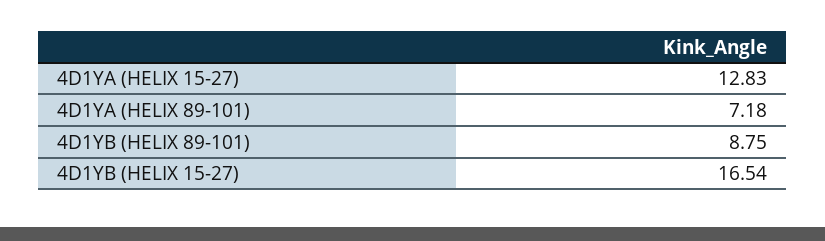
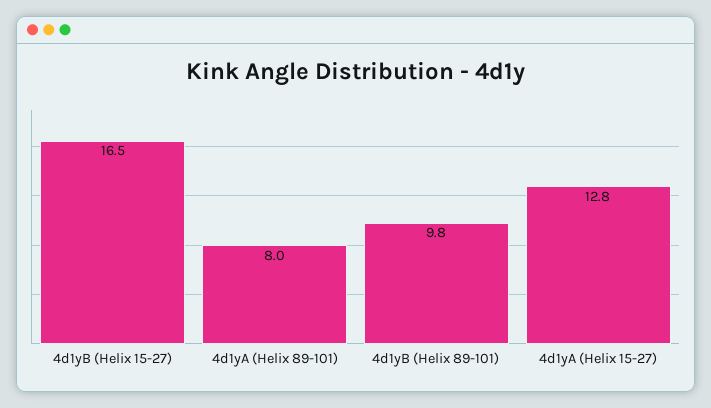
4D1YA (HELIX 89-101): 7.18 -> 8
4D1YB (HELIX 89-101): 8.75 -> 9.8

